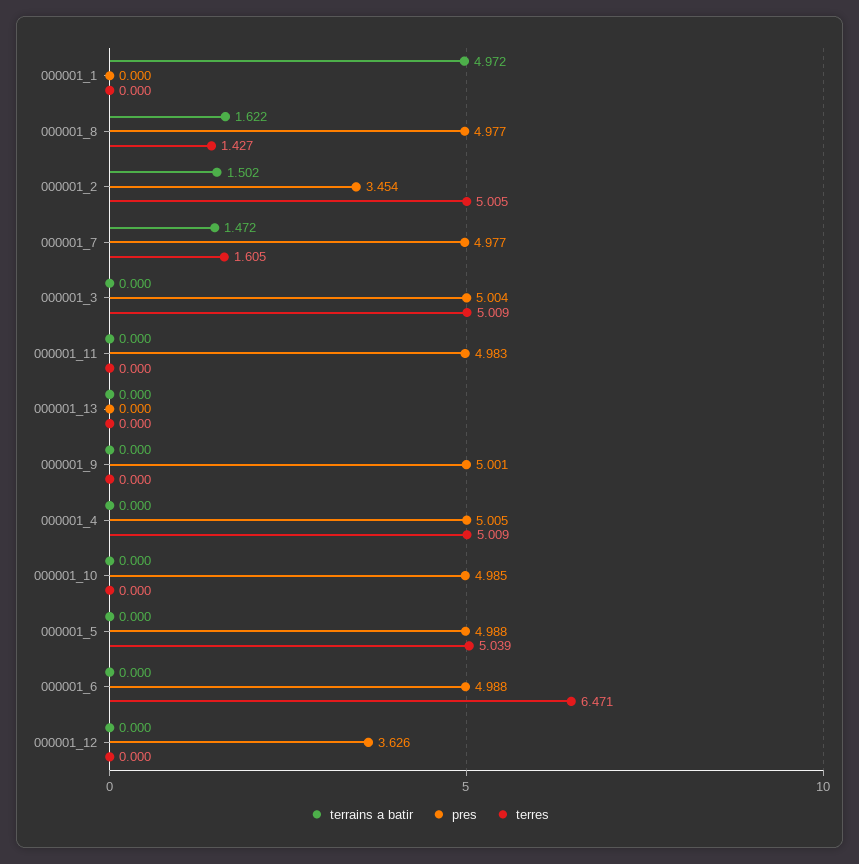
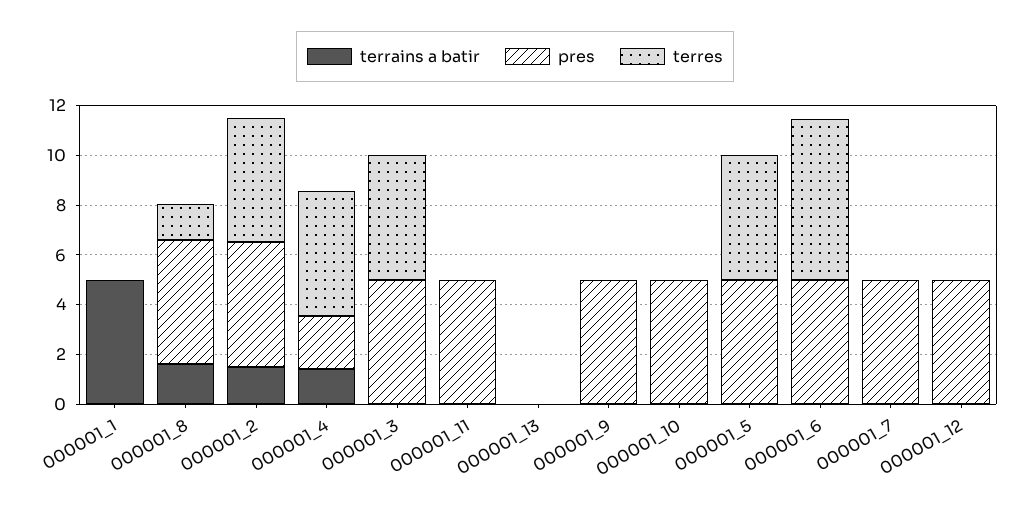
pres, 000001_2: 3.454 -> 5
terrains a batir, 000001_7: 1.472 -> 0
terres, 000001_7: 1.605 -> 0
terrains a batir, 000001_4: 0 -> 1.5
pres, 000001_4: 5.005 -> 2
pres, 000001_12: 3.626 -> 5

